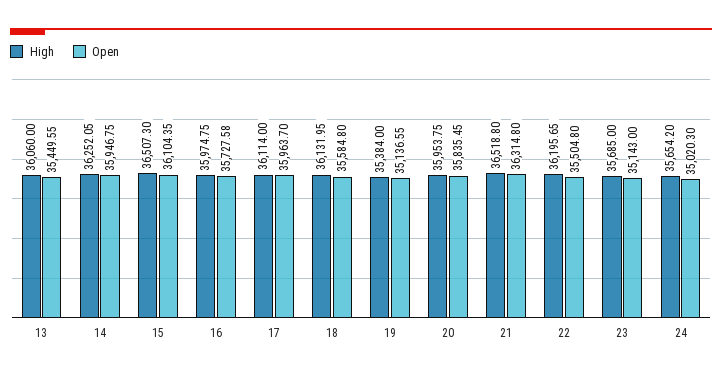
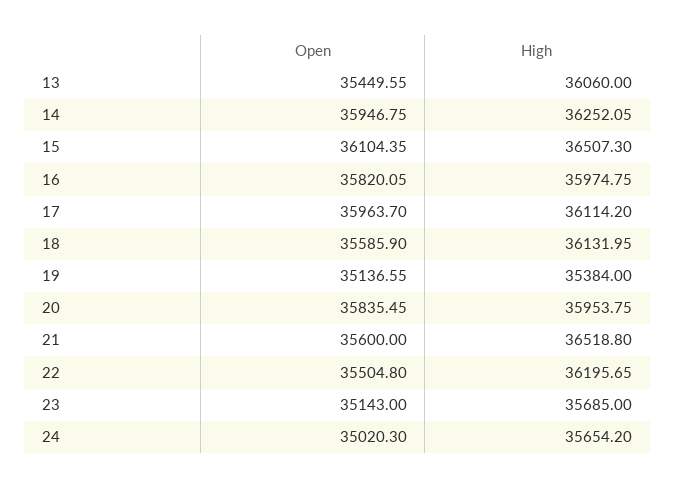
Open, 16: 35727.58 -> 35820.05
High, 17: 36114 -> 36114.2
Open, 18: 35584.8 -> 35585.9
Open, 21: 36314.8 -> 35600

